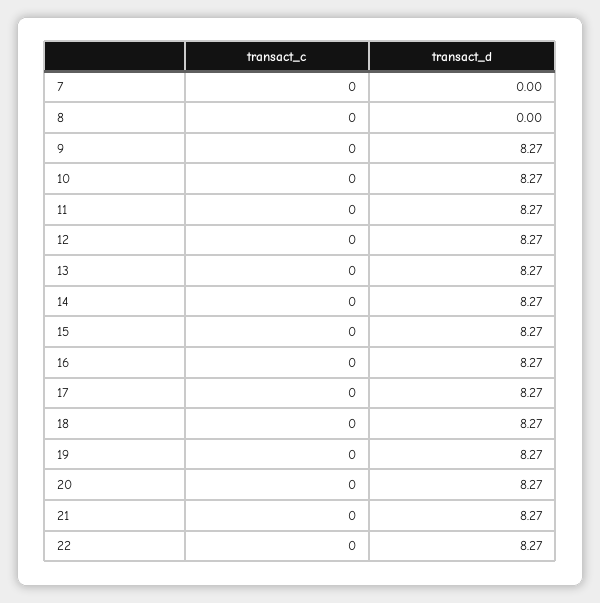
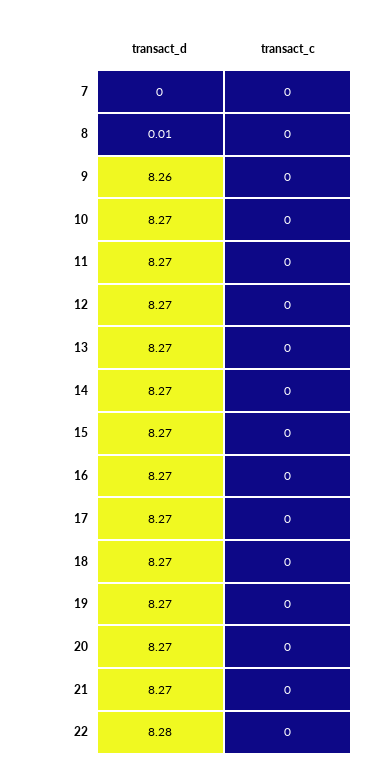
transact_d, 8: 0 -> 0.01
transact_d, 9: 8.27 -> 8.26
transact_d, 22: 8.27 -> 8.28

